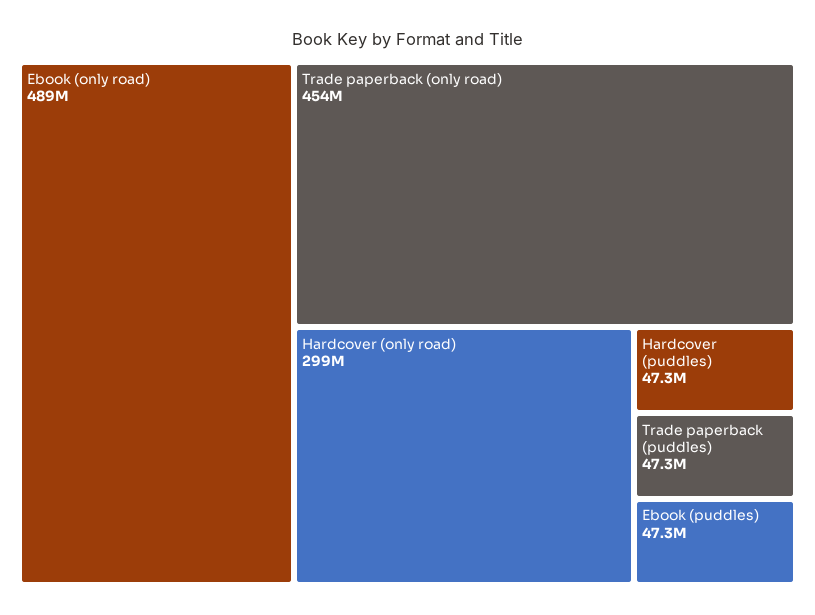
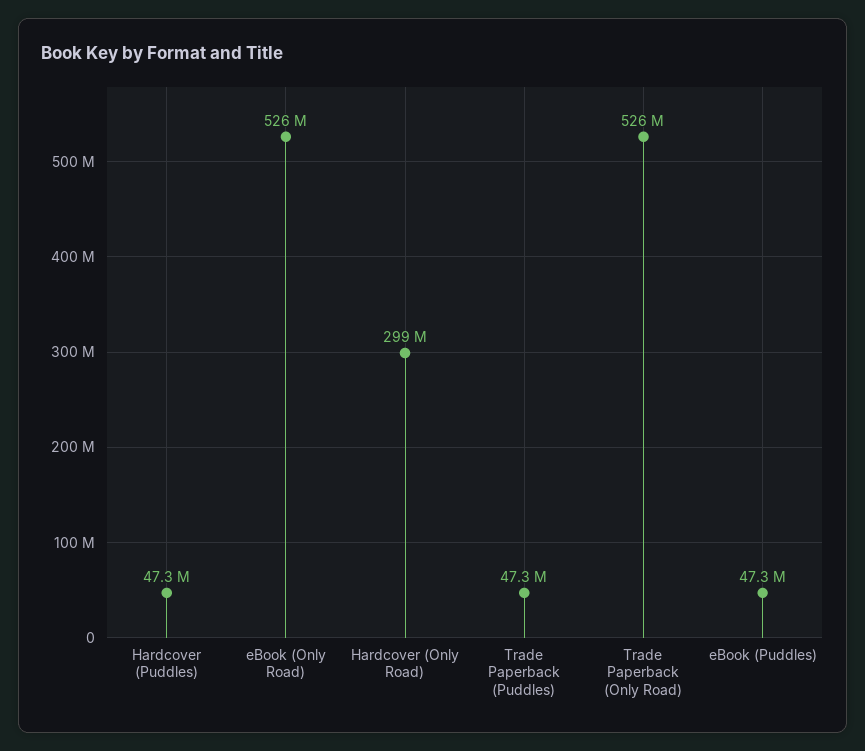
Ebook (only road): 489000000 -> 526000000
Trade paperback (only road): 454000000 -> 526000000

